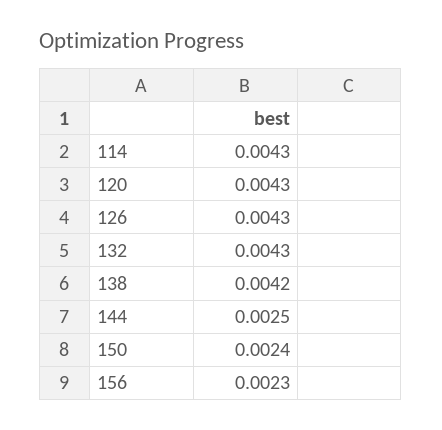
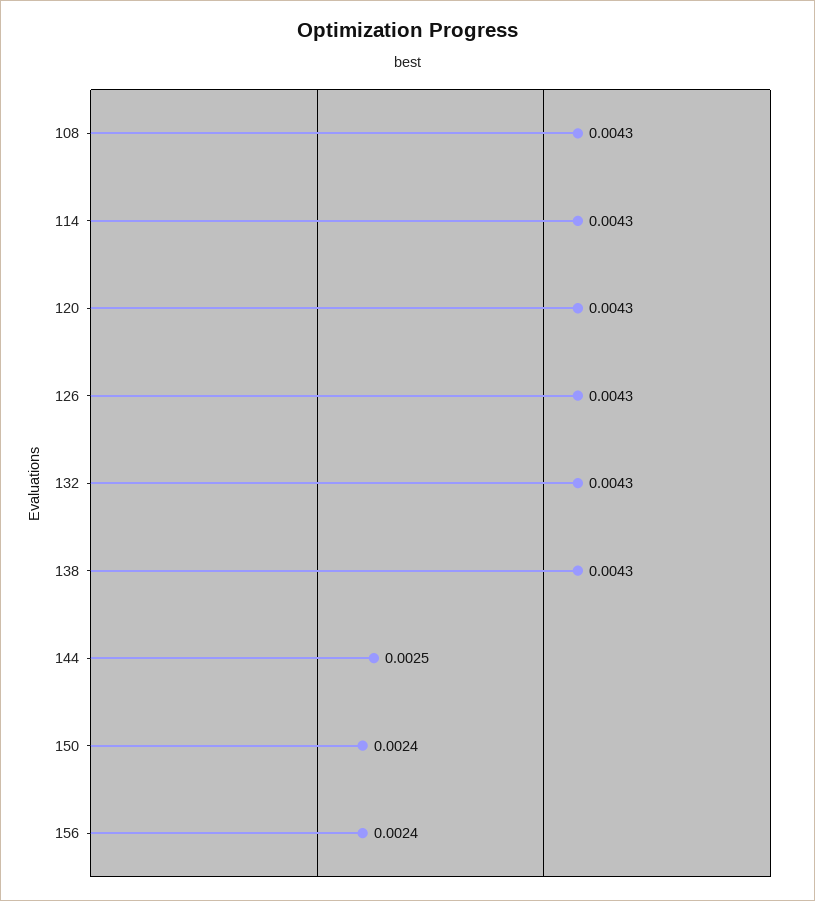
138: 0.0042 -> 0.0043
156: 0.0023 -> 0.0024
108: none -> 0.0043

